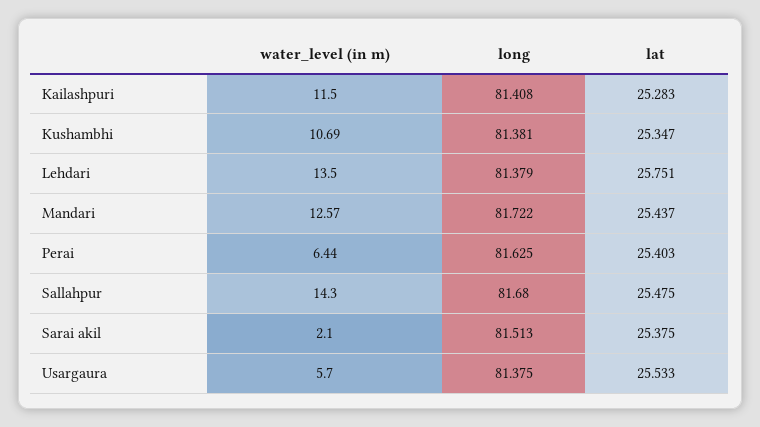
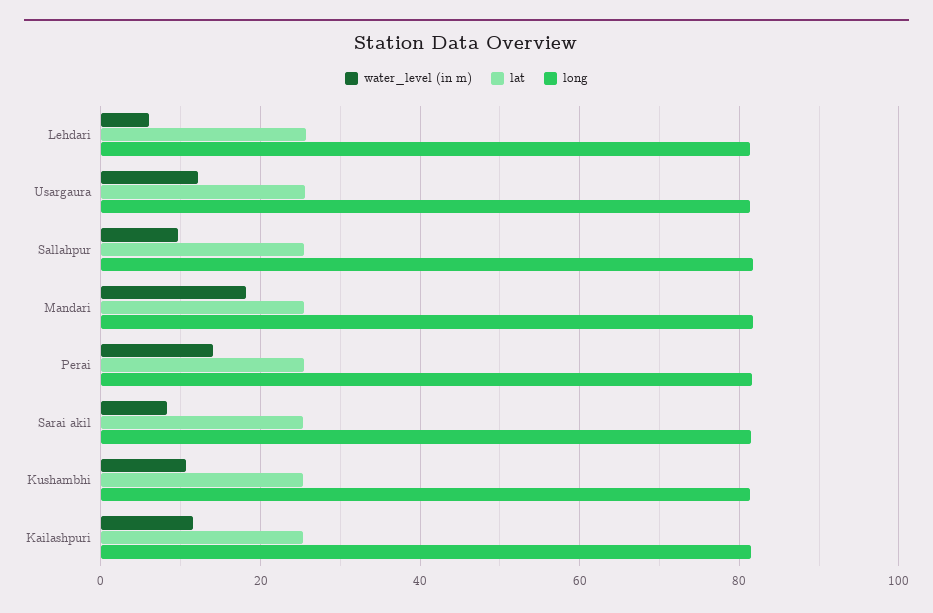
water_level (in m), Lehdari: 13.5 -> 6
water_level (in m), Mandari: 12.57 -> 18
water_level (in m), Perai: 6.44 -> 14
water_level (in m), Sallahpur: 14.3 -> 10
water_level (in m), Sarai akil: 2.1 -> 8
water_level (in m), Usargaura: 5.7 -> 12

